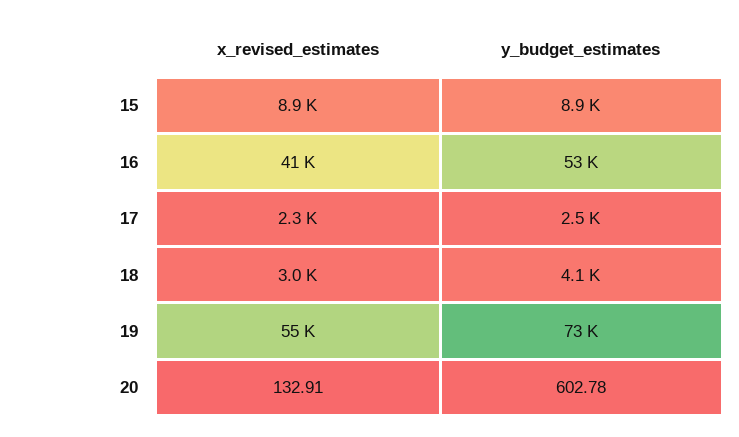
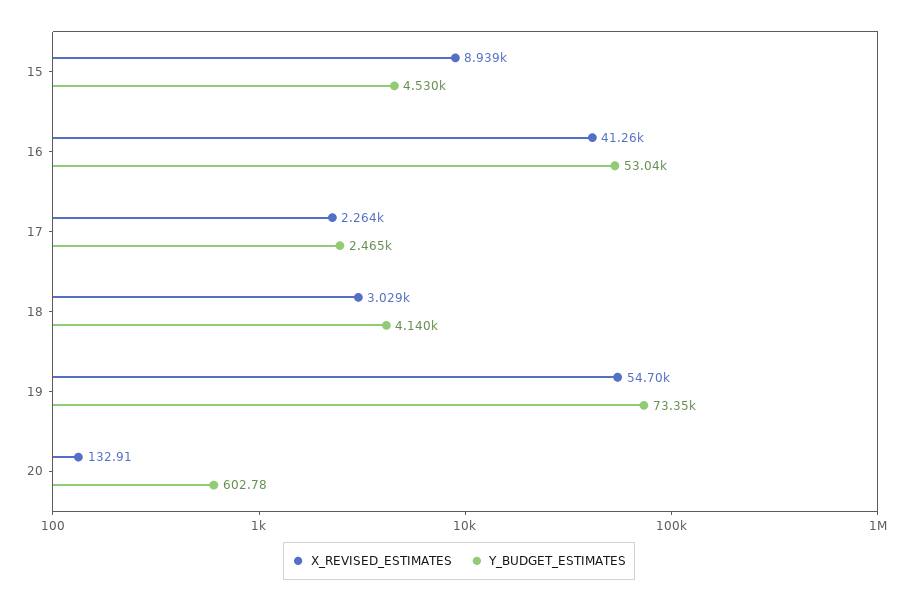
y_budget_estimates, 15: 8900 -> 4530

